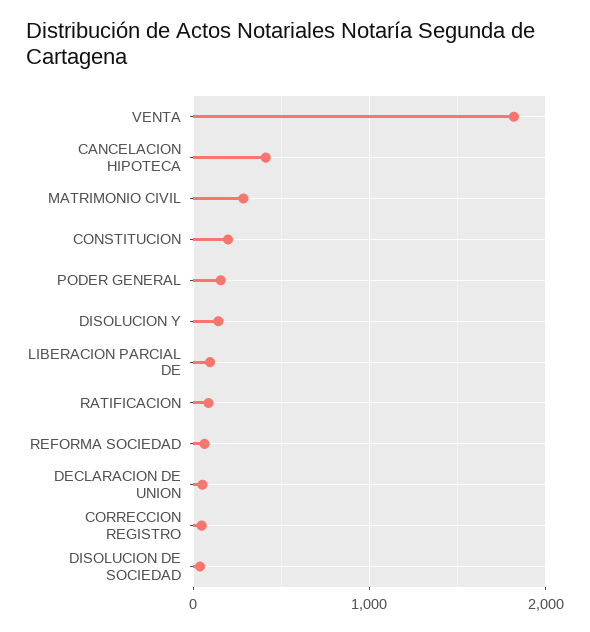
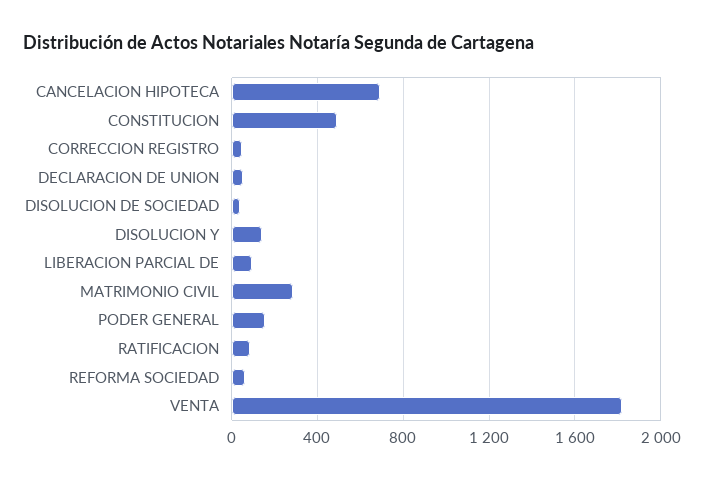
CANCELACION HIPOTECA: 400 -> 700
CONSTITUCION: 200 -> 500

